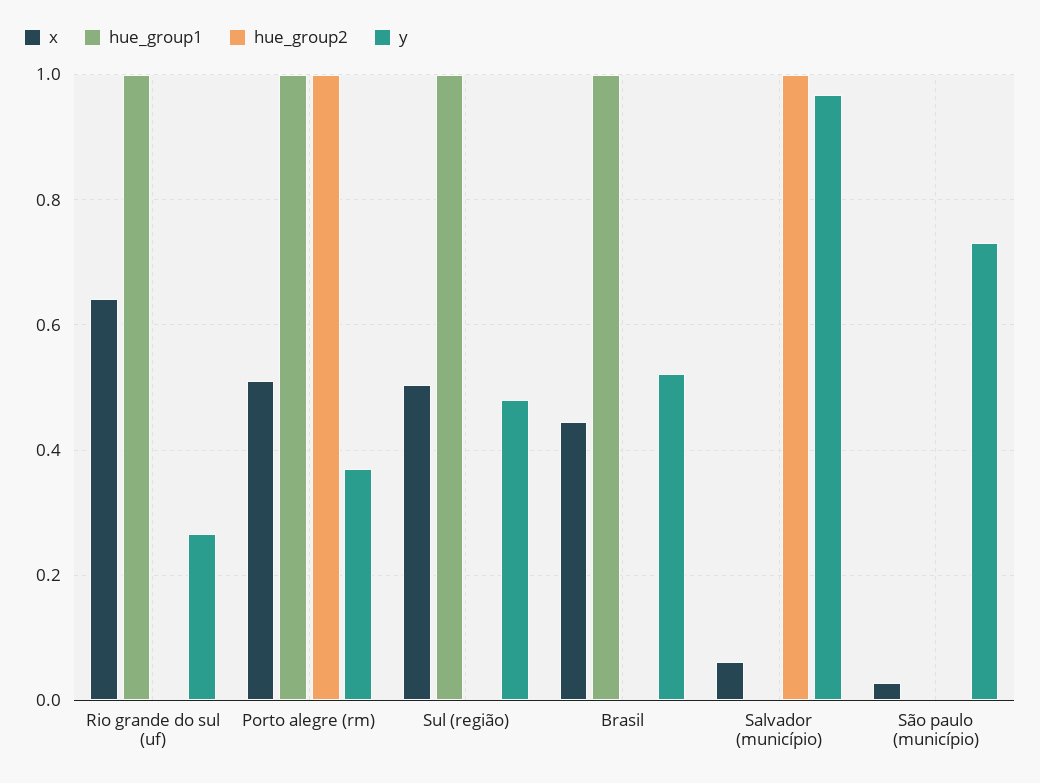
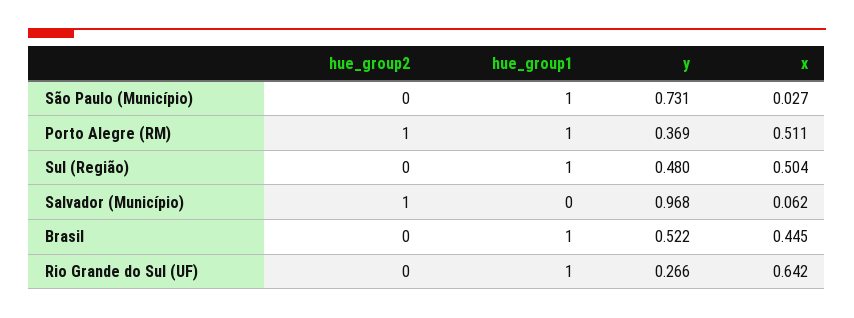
hue_group1, São paulo (município): 0 -> 1

